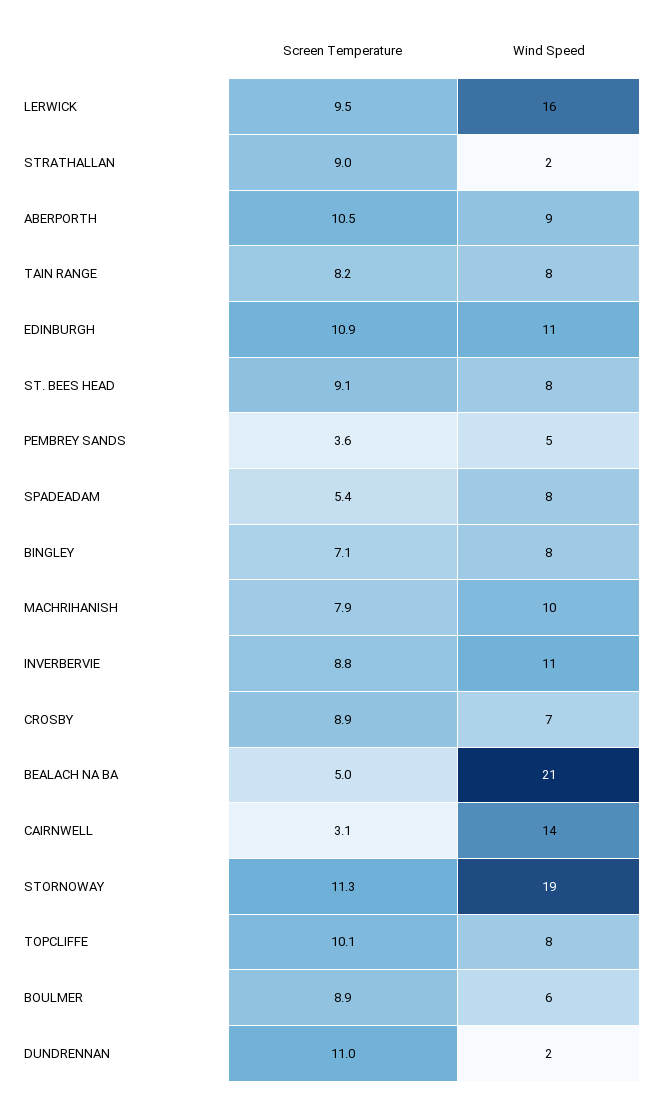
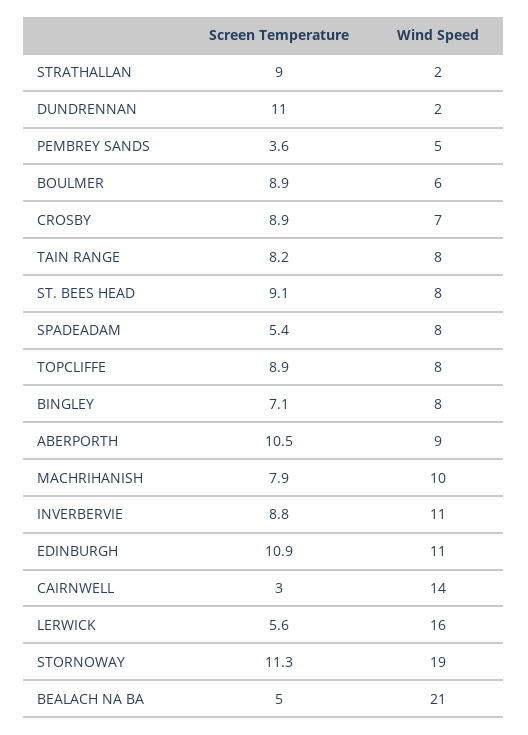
Screen Temperature, LERWICK: 9.5 -> 5.6
Screen Temperature, CAIRNWELL: 3.1 -> 3
Screen Temperature, TOPCLIFFE: 10.1 -> 8.9

